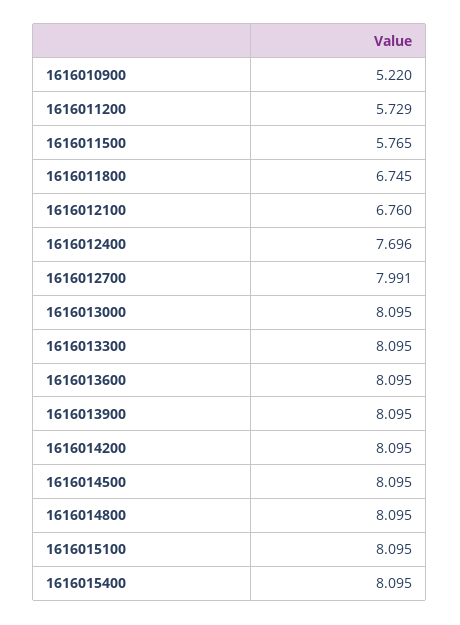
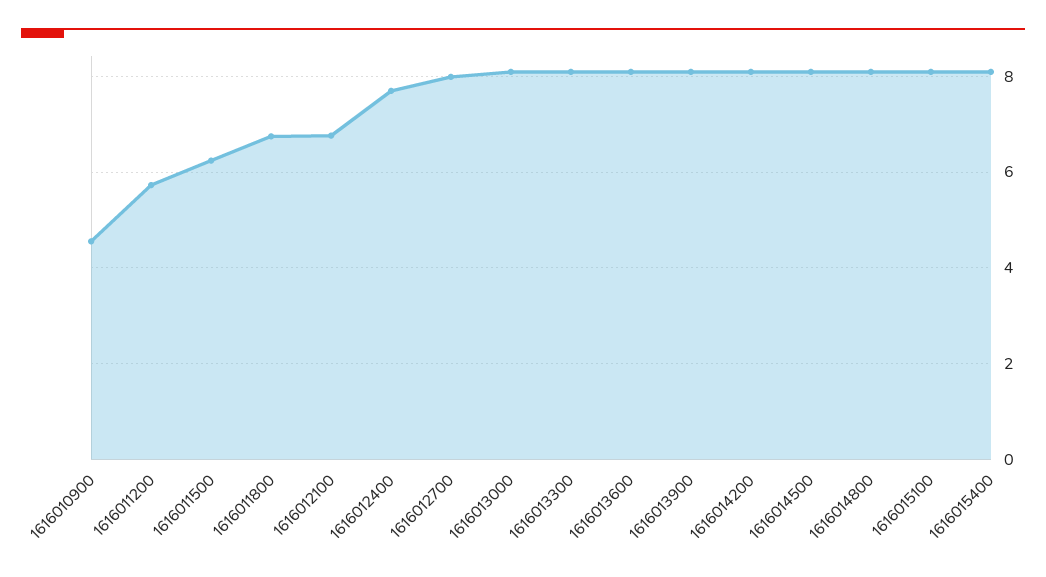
1616010900: 5.22 -> 4.6
1616011500: 5.765 -> 6.2

